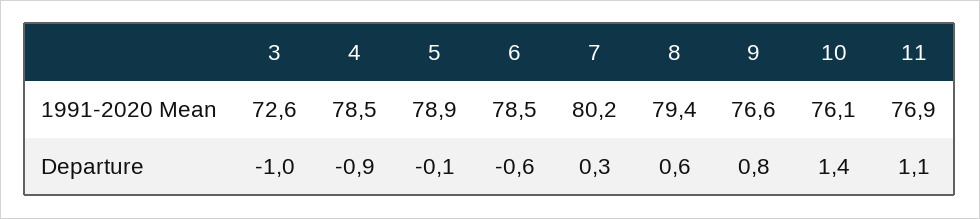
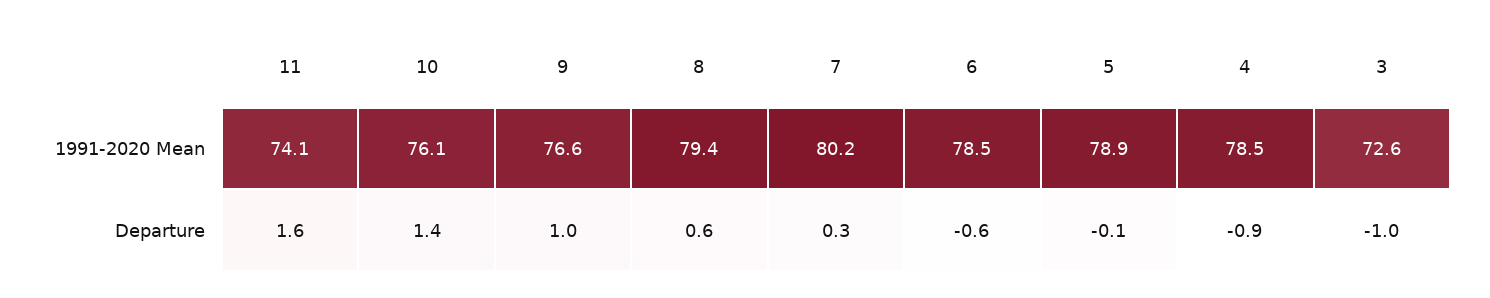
11, 1991-2020 Mean: 76.9 -> 74.1
9, Departure: 0.8 -> 1
11, Departure: 1.1 -> 1.6

